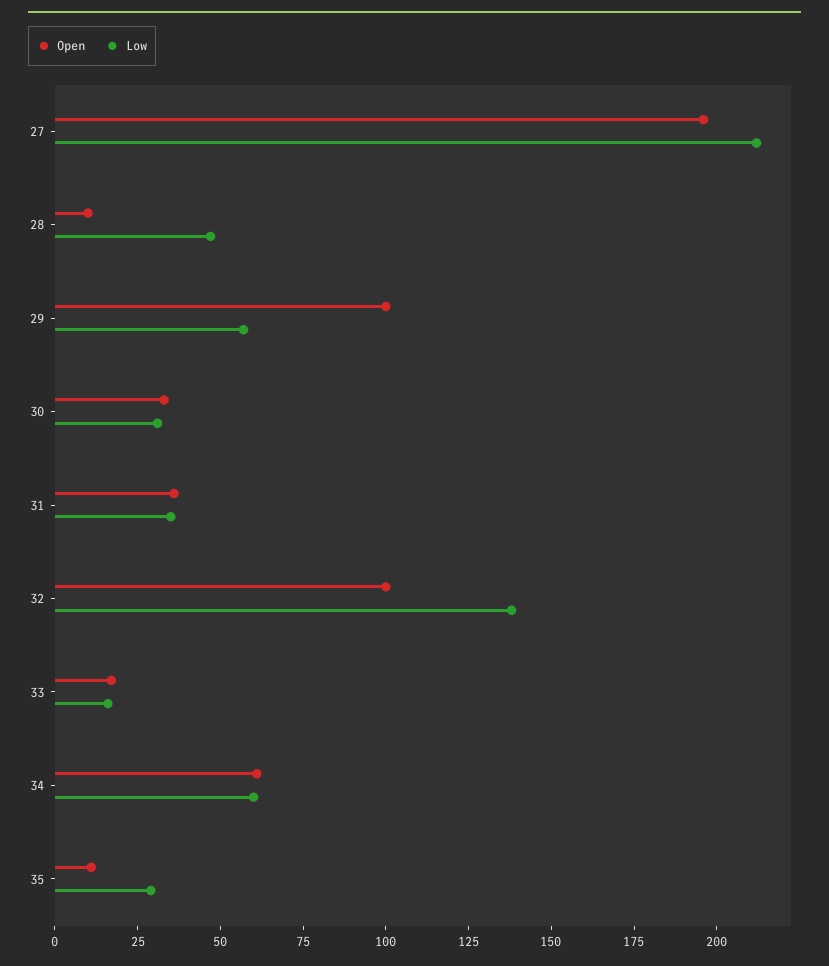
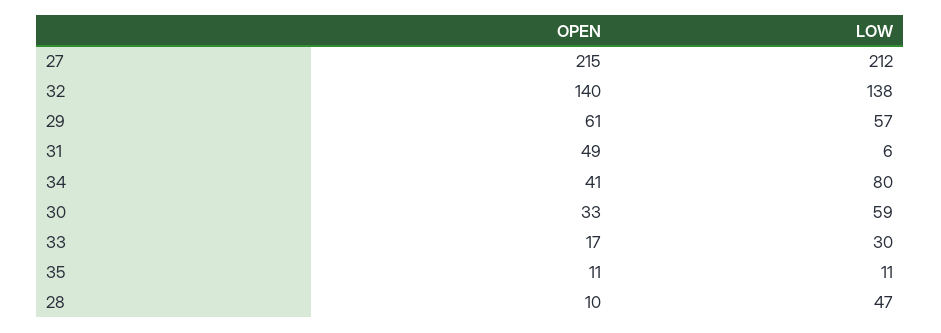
Open, 27: 195 -> 215
Open, 29: 100 -> 61
Low, 30: 30 -> 59
Open, 31: 35 -> 49
Low, 31: 35 -> 6
Open, 32: 100 -> 140
Low, 33: 15 -> 30
Open, 34: 60 -> 41
Low, 34: 60 -> 80
Low, 35: 30 -> 11

